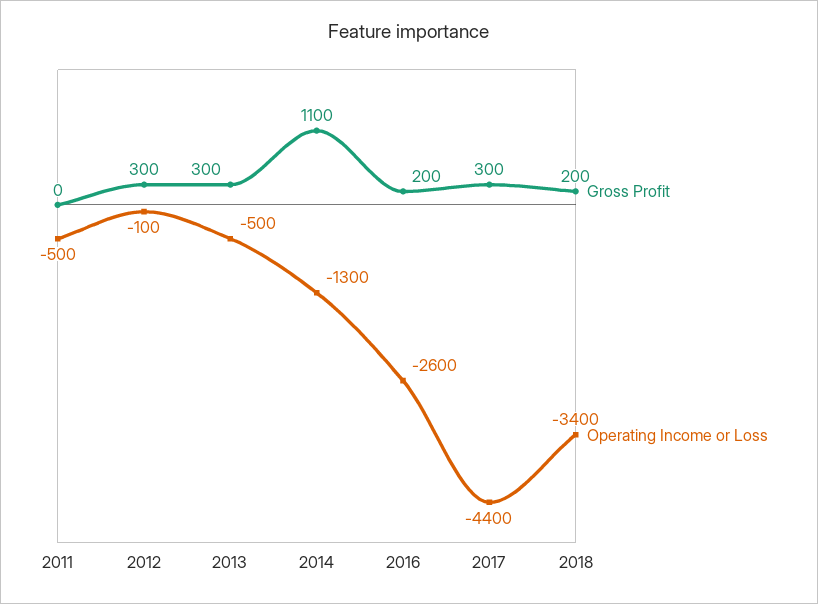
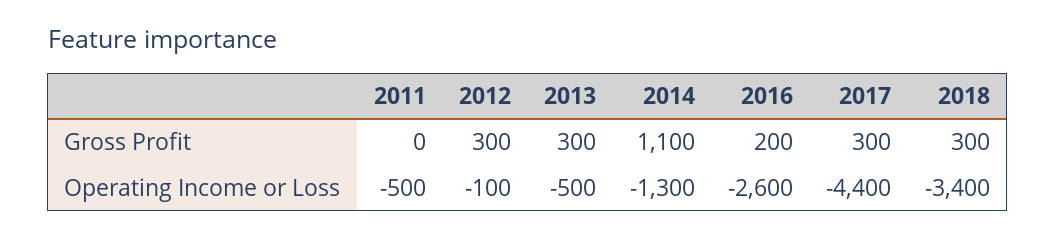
Gross Profit, 2018: 200 -> 300

